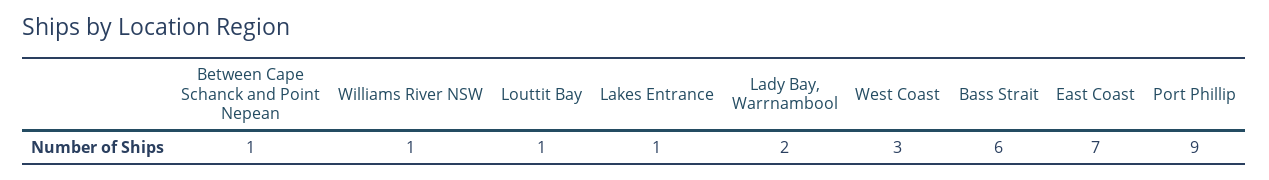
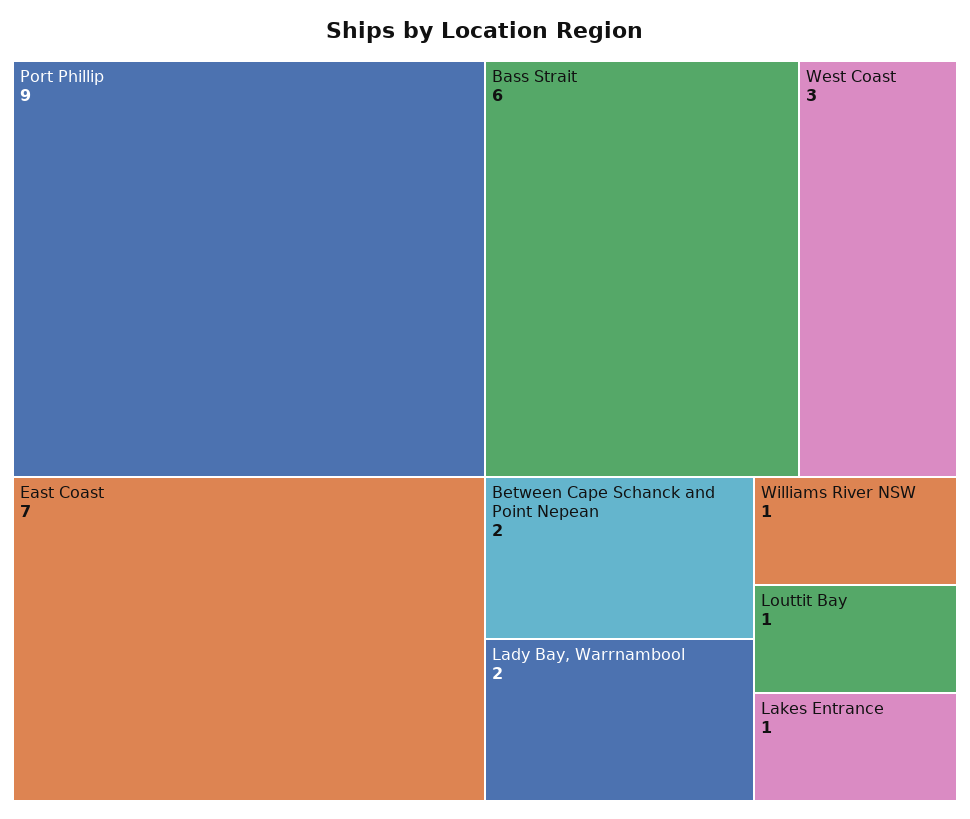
Between Cape Schanck and Point Nepean: 1 -> 2

